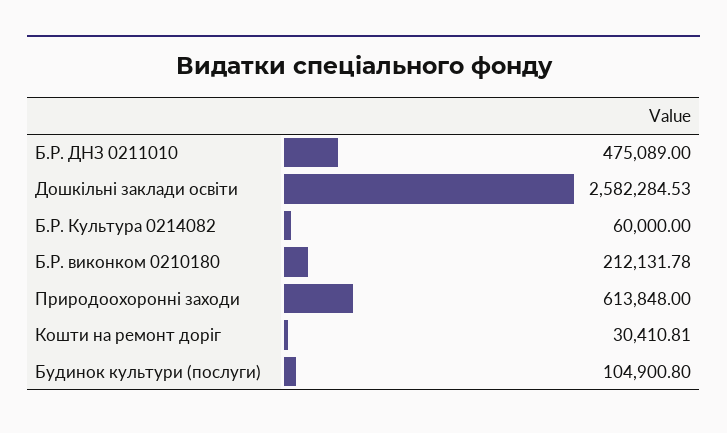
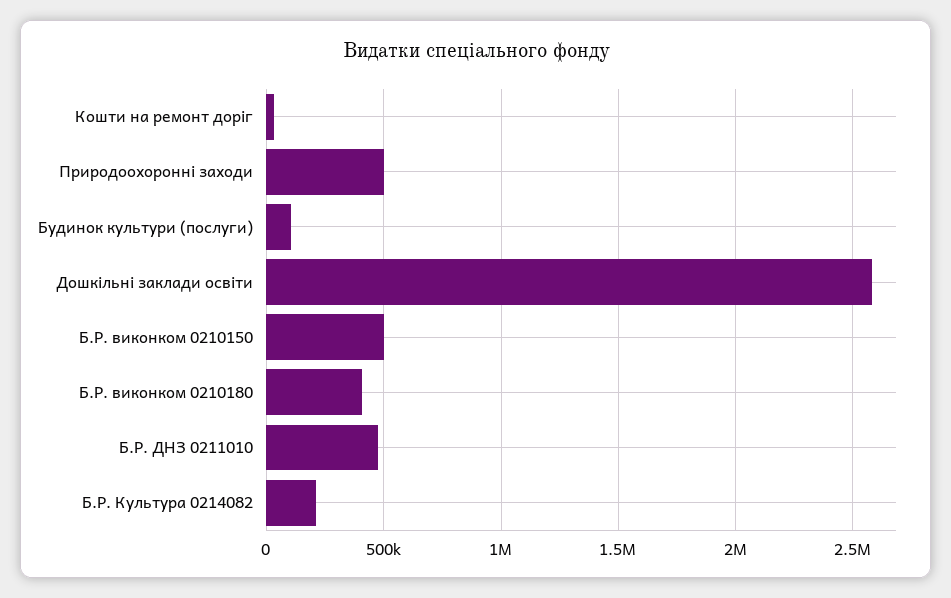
Б.Р. Культура 0214082: 60000 -> 200000
Б.Р. виконком 0210180: 212131.78 -> 400000
Природоохоронні заходи: 613848 -> 500000
Б.Р. виконком 0210150: none -> 500000

